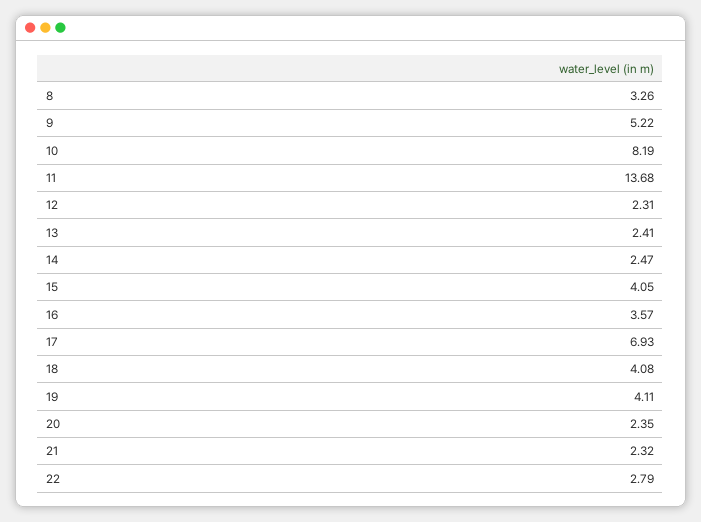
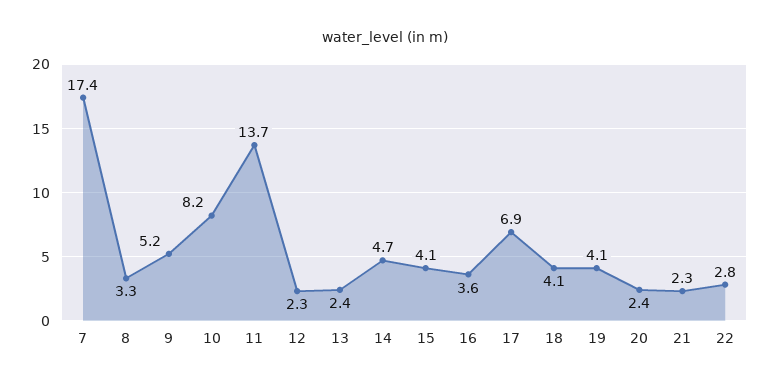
14: 2.47 -> 4.7
7: none -> 17.4

